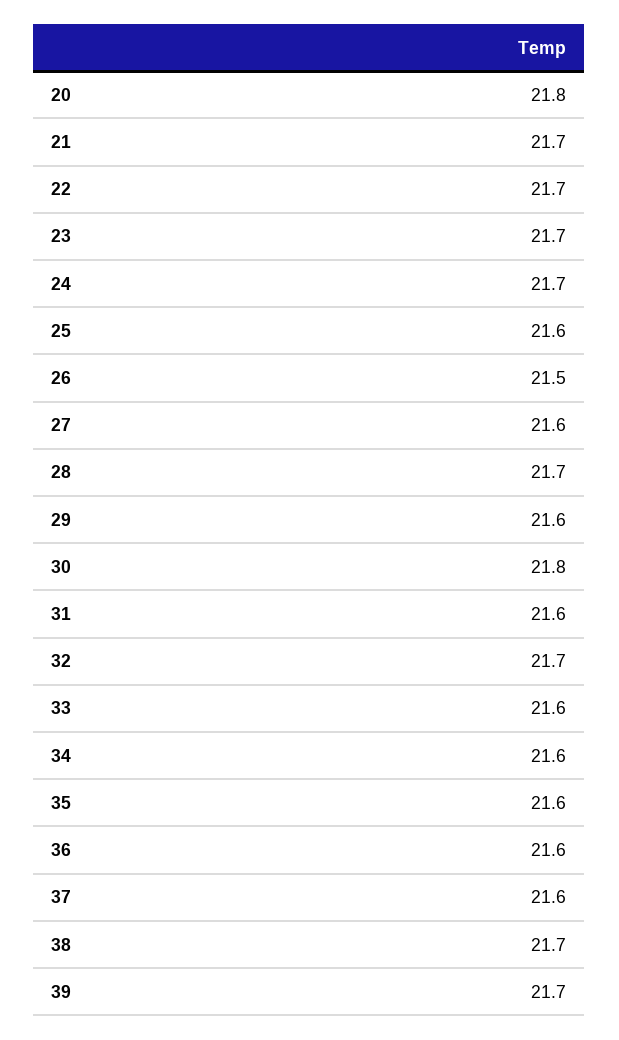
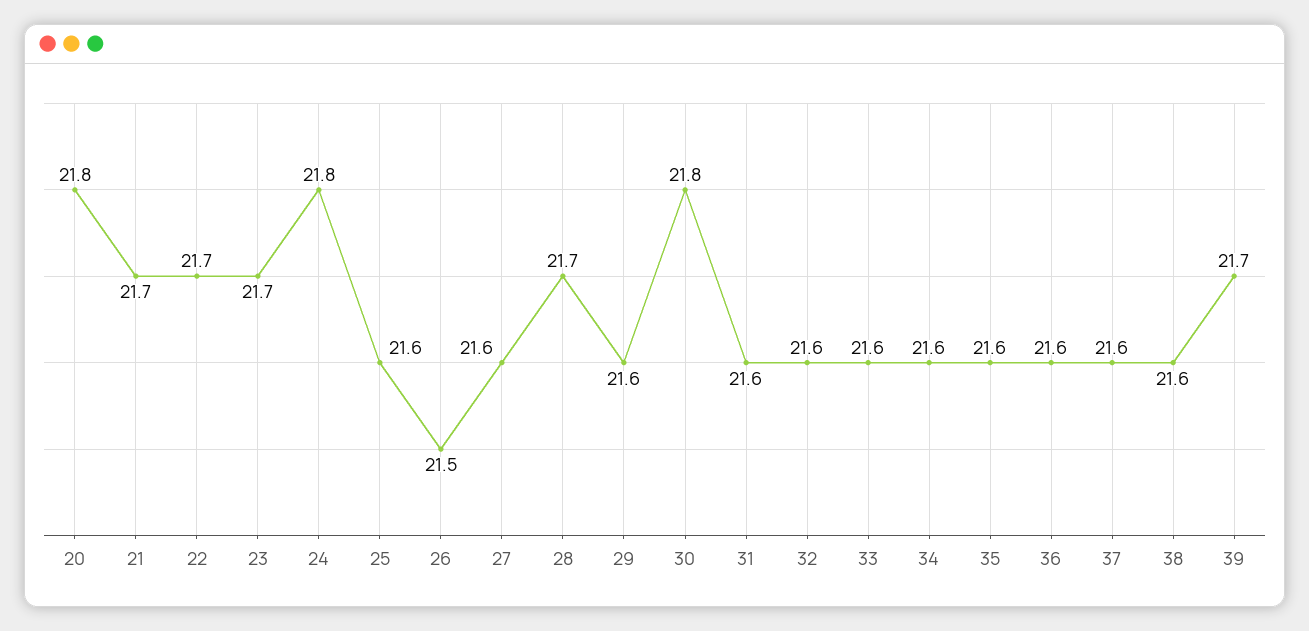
24: 21.7 -> 21.8
32: 21.7 -> 21.6
38: 21.7 -> 21.6

